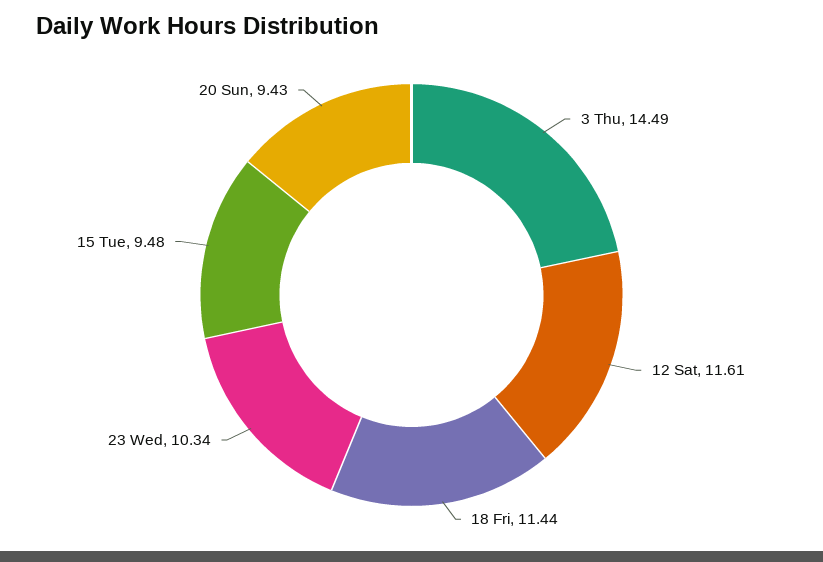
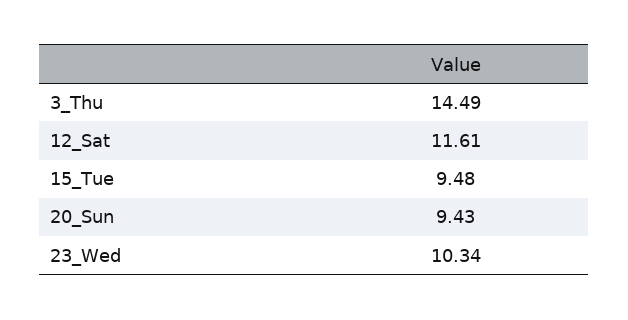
18 Fri: 11.44 -> none

